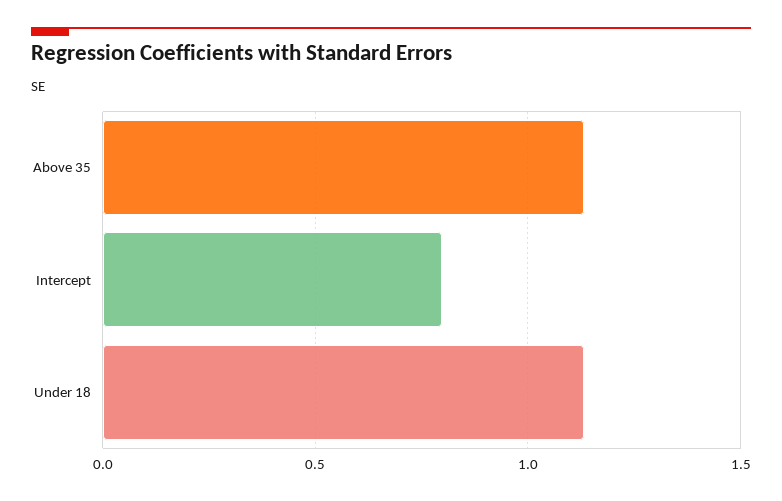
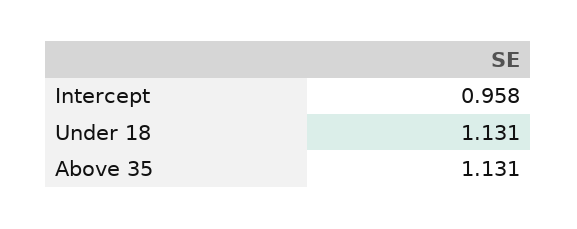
Intercept: 0.8 -> 0.958

